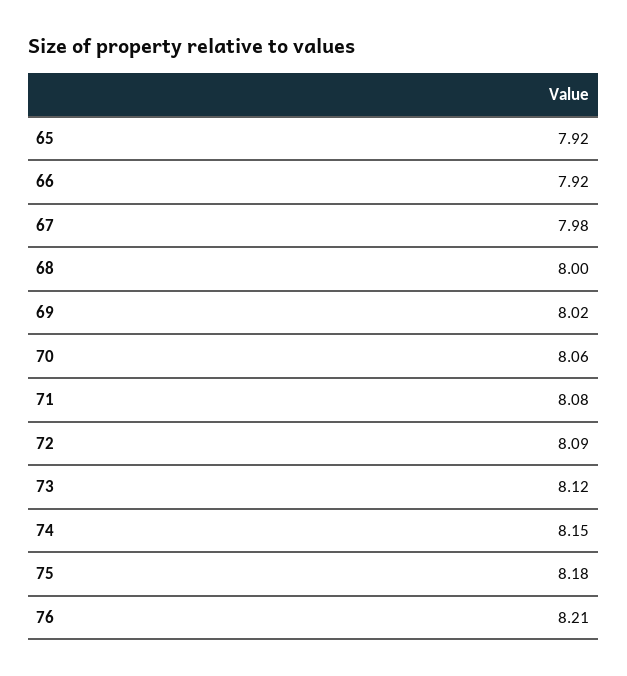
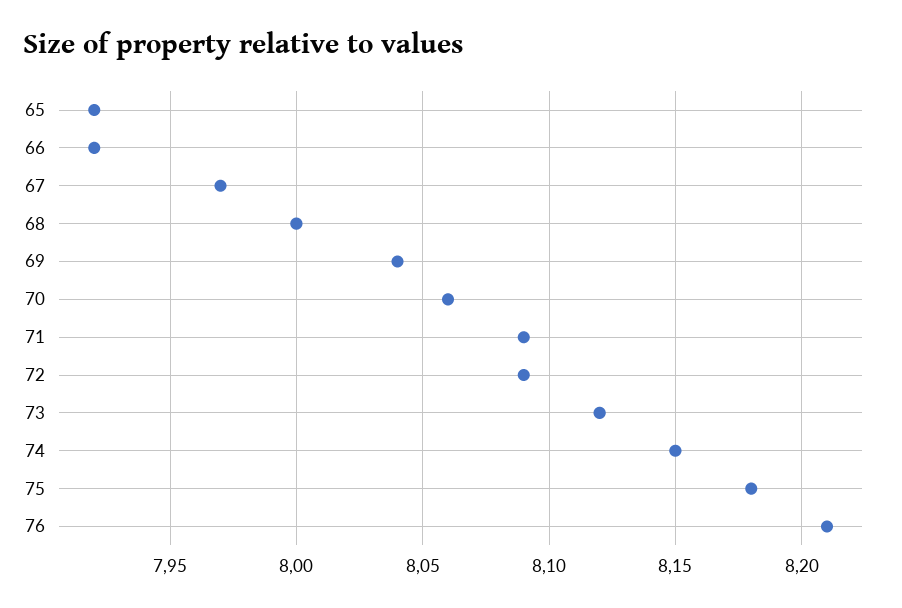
67: 7.98 -> 7.97
69: 8.02 -> 8.04
71: 8.08 -> 8.09

